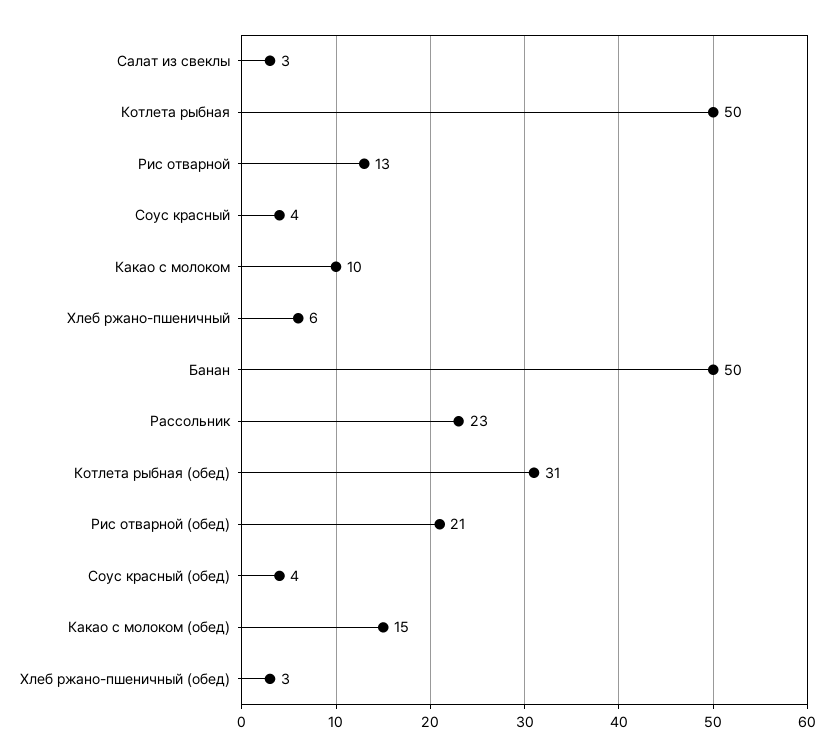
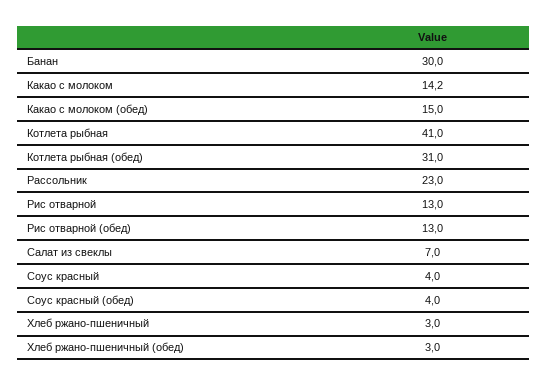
Салат из свеклы: 3 -> 7
Котлета рыбная: 50 -> 41
Какао с молоком: 10 -> 14.2
Хлеб ржано-пшеничный: 6 -> 3
Банан: 50 -> 30
Рис отварной (обед): 21 -> 13

